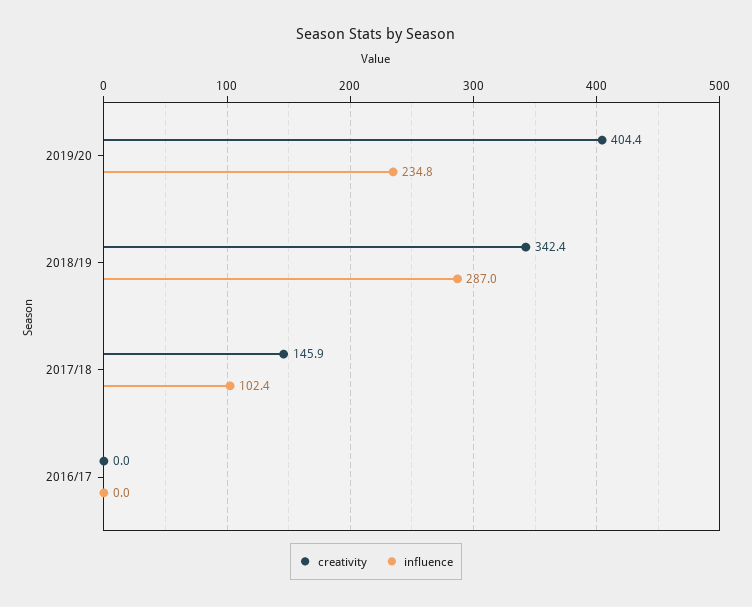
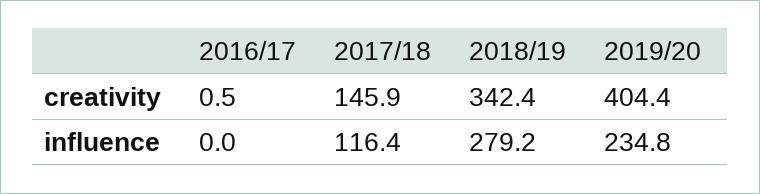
influence, 2018/19: 287 -> 279.2
influence, 2017/18: 102.4 -> 116.4
creativity, 2016/17: 0 -> 0.5

